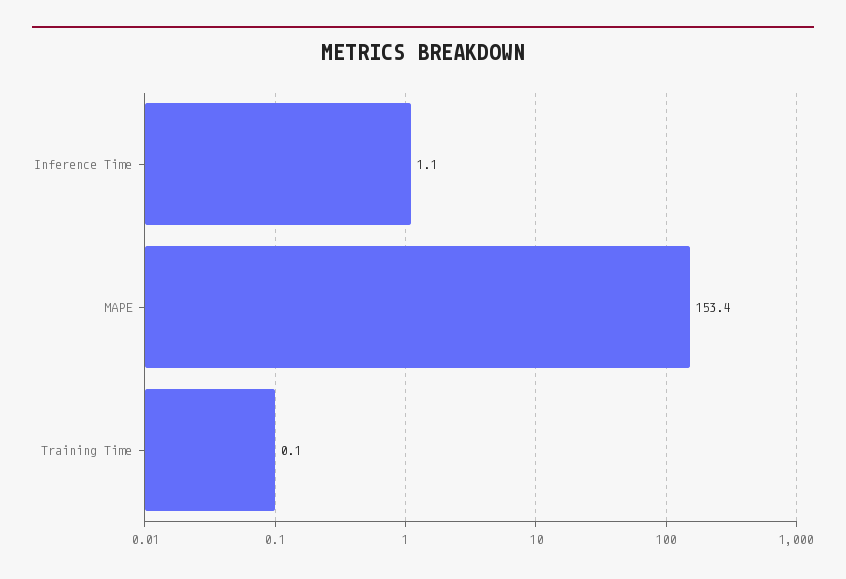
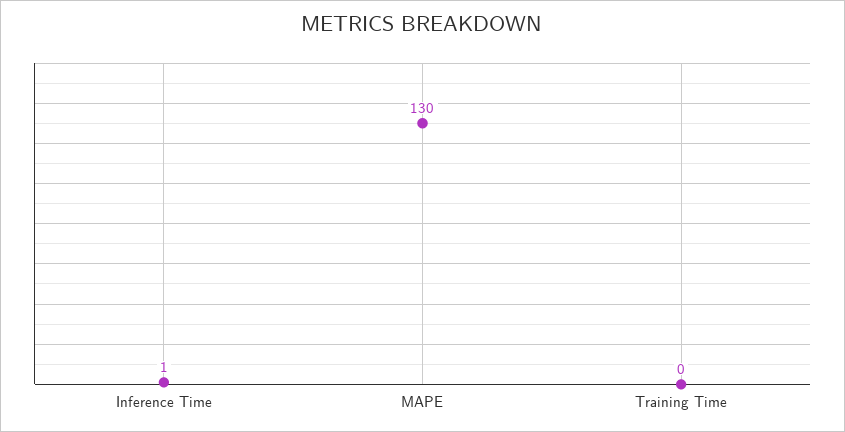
MAPE: 153.4 -> 130

